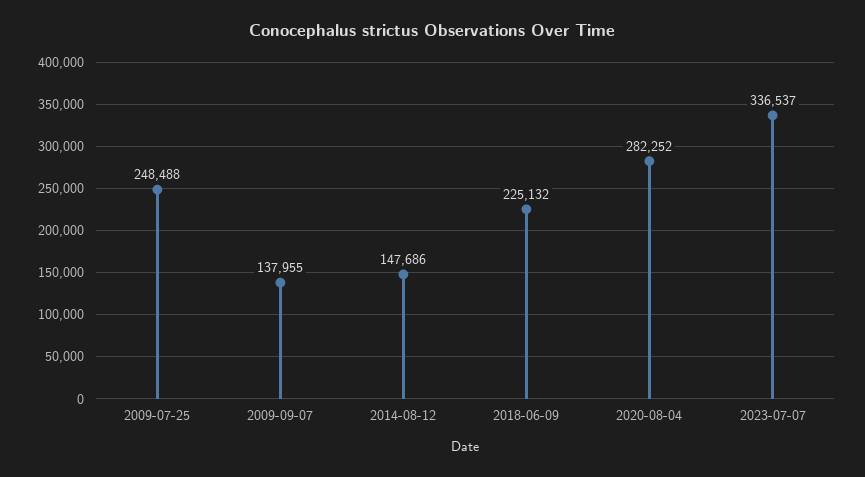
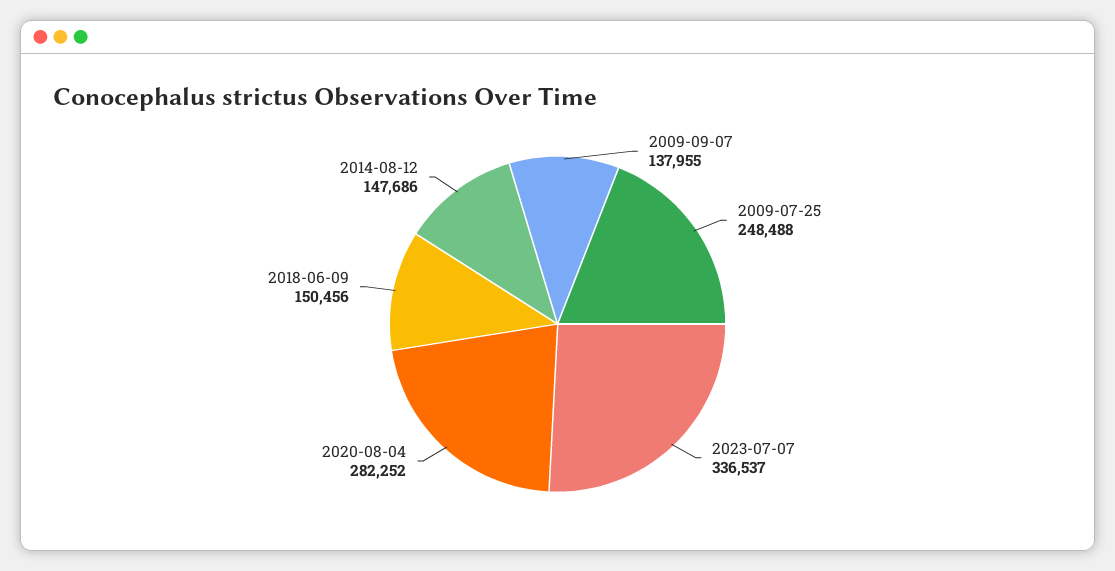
2018-06-09: 225132 -> 150456

